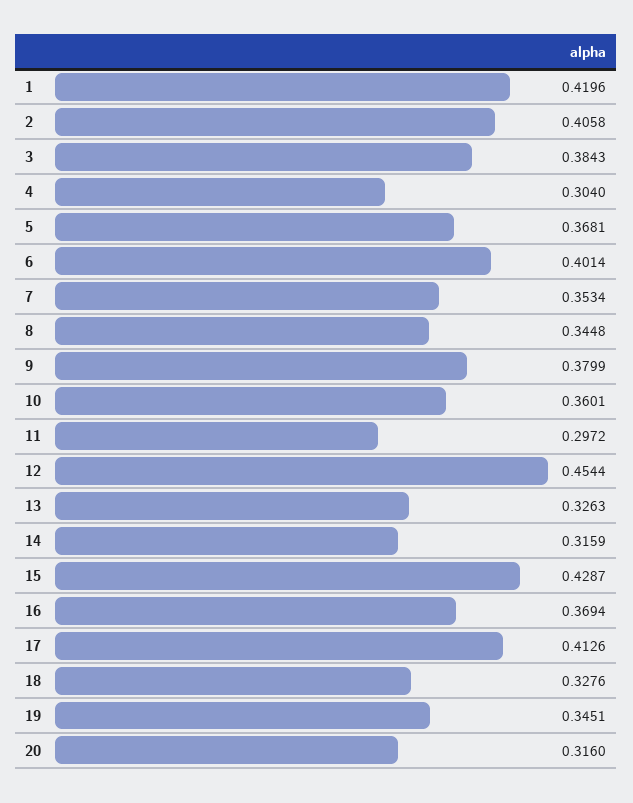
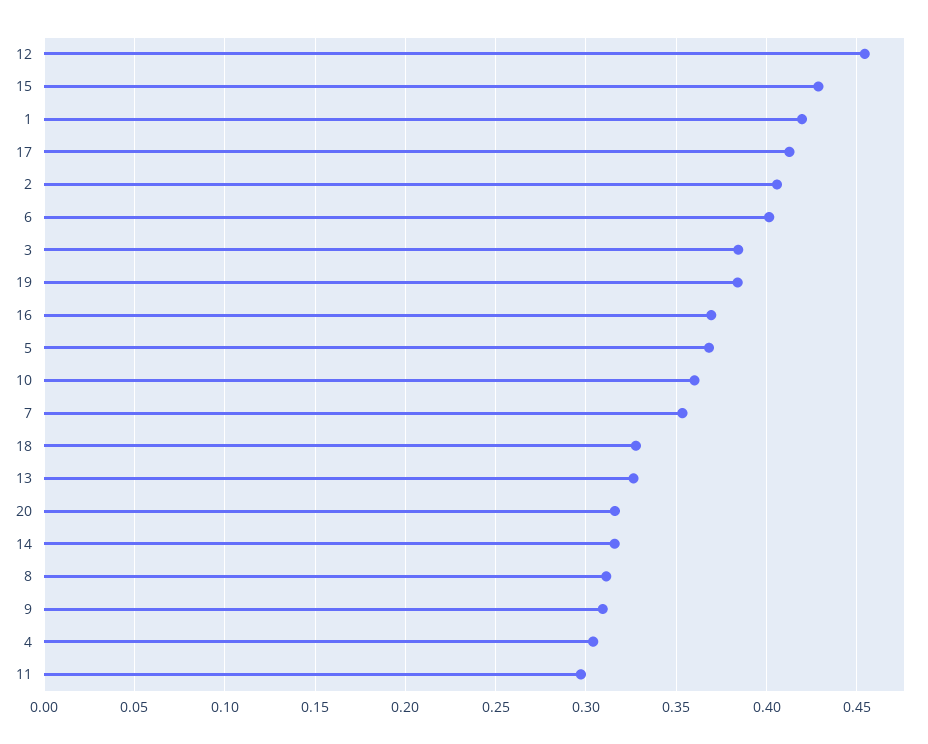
8: 0.3448 -> 0.31
9: 0.3799 -> 0.31
19: 0.3451 -> 0.385

